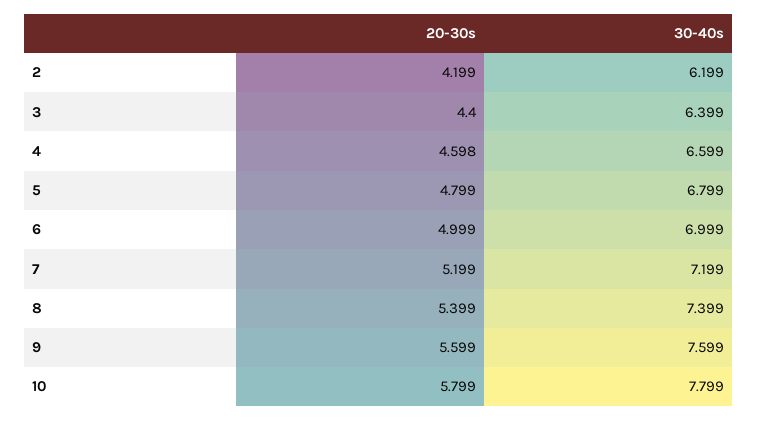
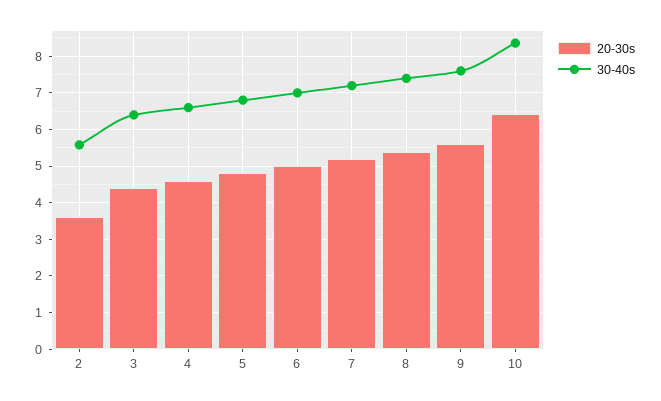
20-30s, 2: 4.199 -> 3.6
30-40s, 2: 6.199 -> 5.6
20-30s, 10: 5.799 -> 6.4
30-40s, 10: 7.799 -> 8.4

